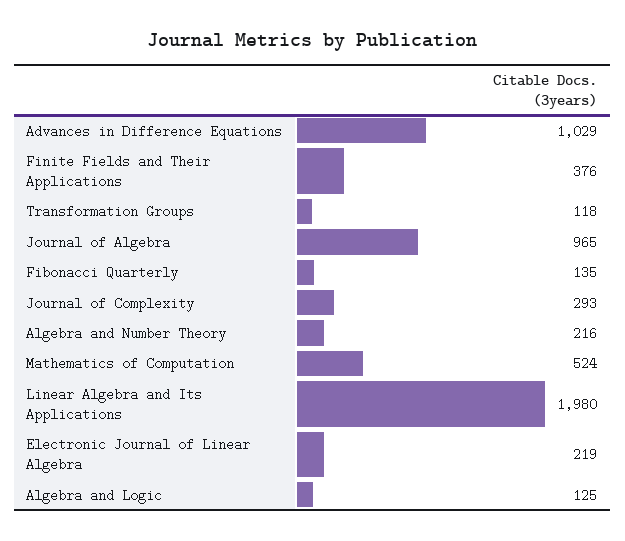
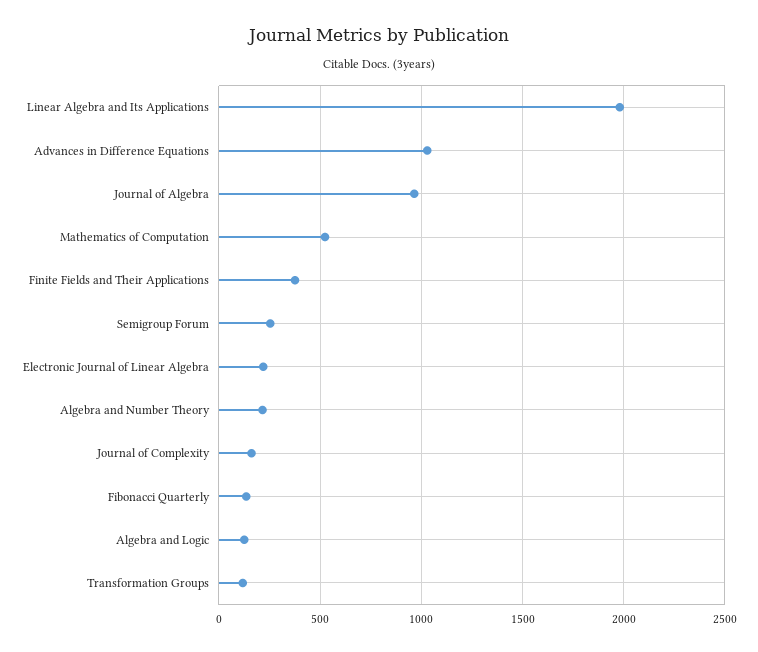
Journal of Complexity: 293 -> 150
Semigroup Forum: none -> 250

